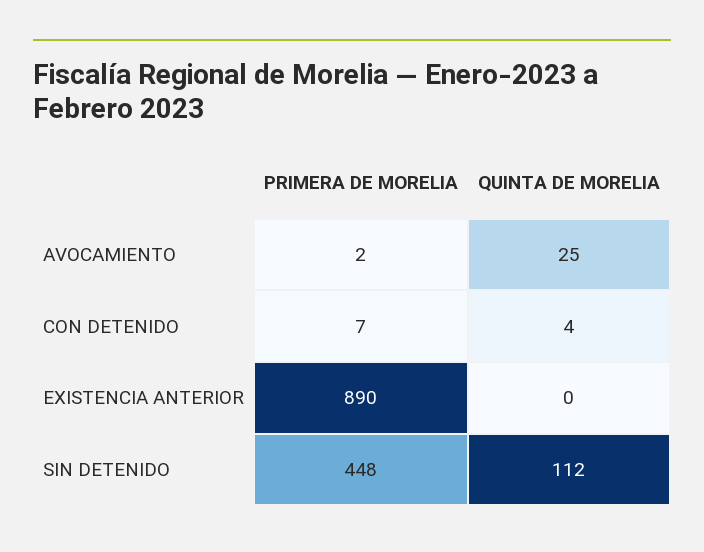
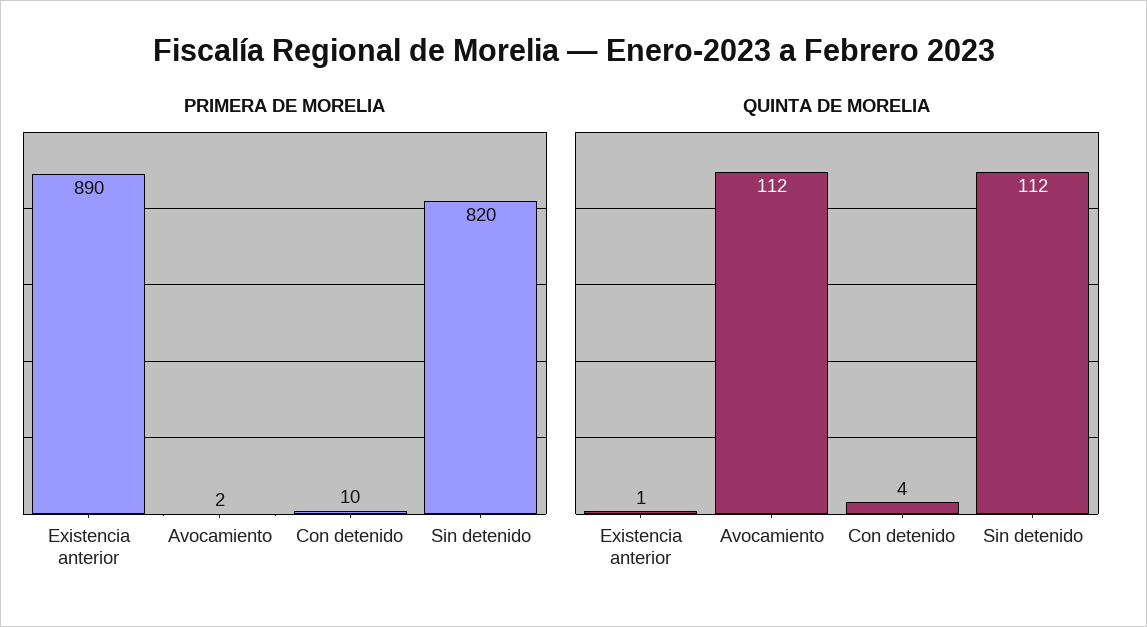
QUINTA DE MORELIA, AVOCAMIENTO: 25 -> 112
PRIMERA DE MORELIA, CON DETENIDO: 7 -> 10
QUINTA DE MORELIA, EXISTENCIA ANTERIOR: 0 -> 1
PRIMERA DE MORELIA, SIN DETENIDO: 448 -> 820

